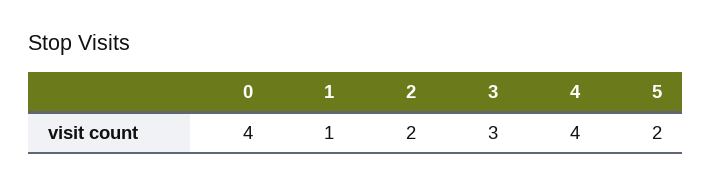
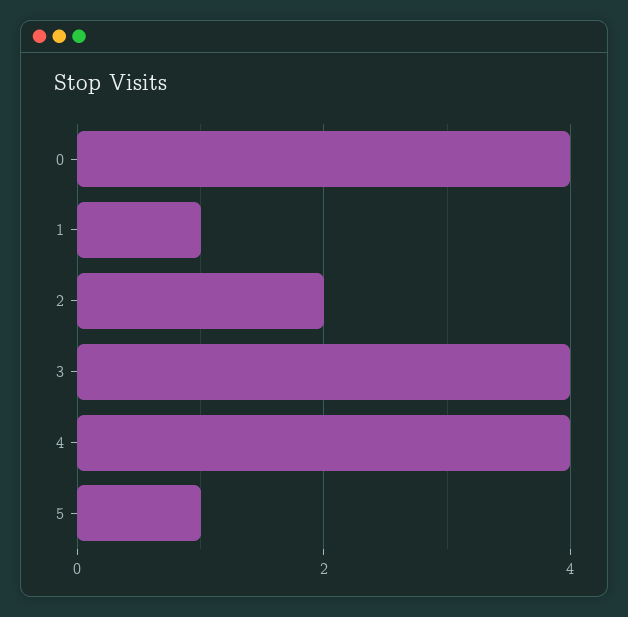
3: 3 -> 4
5: 2 -> 1

